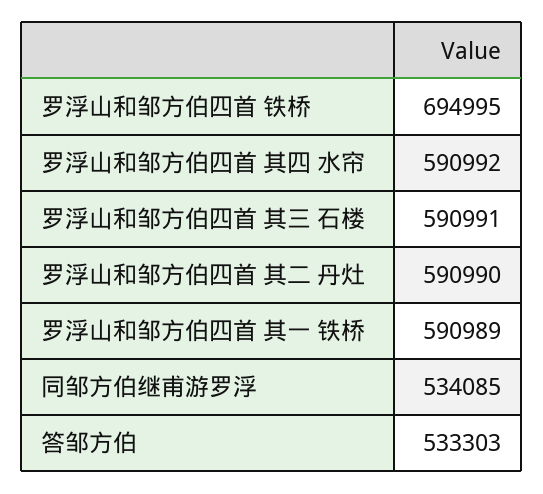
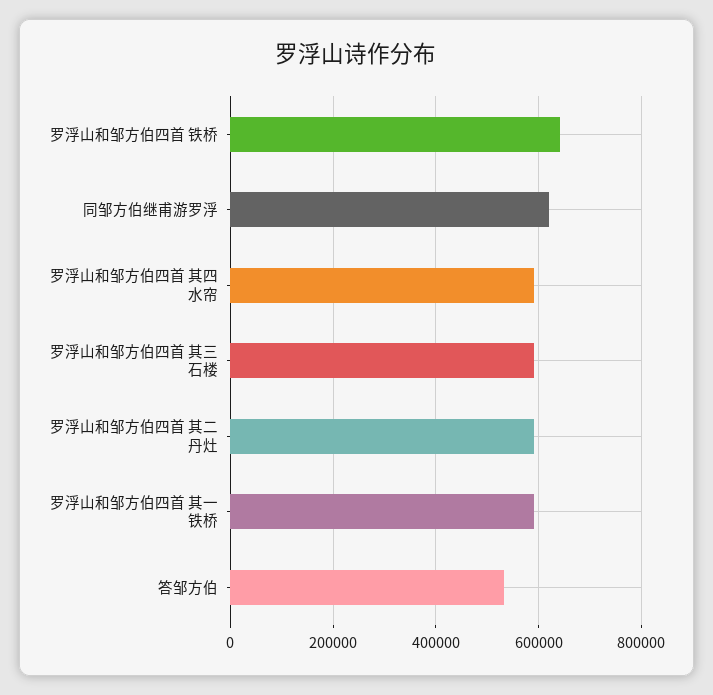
罗浮山和邹方伯四首 铁桥: 694995 -> 640000
同邹方伯继甫游罗浮: 534085 -> 620000

